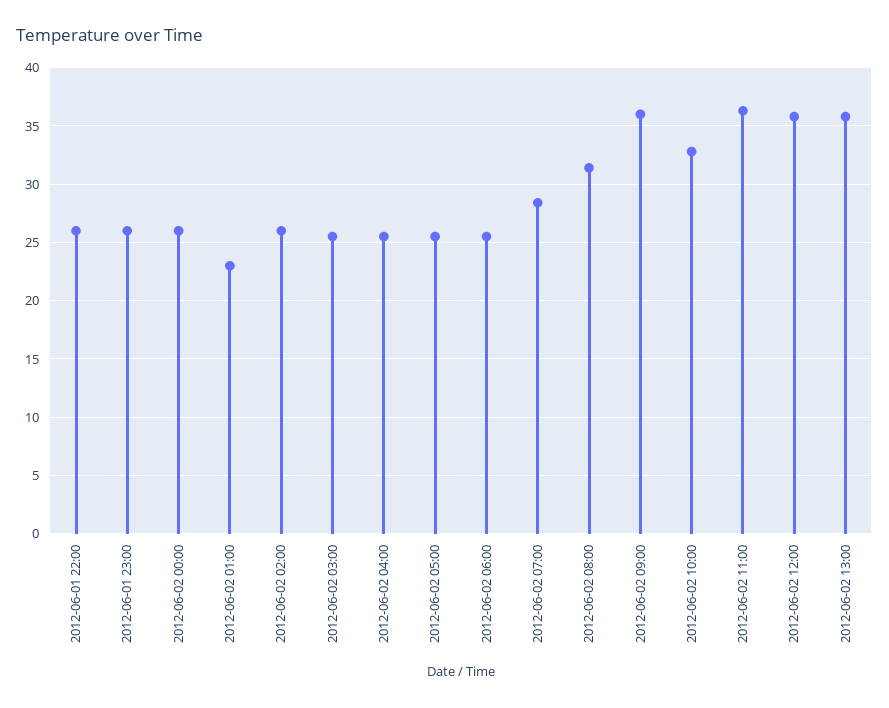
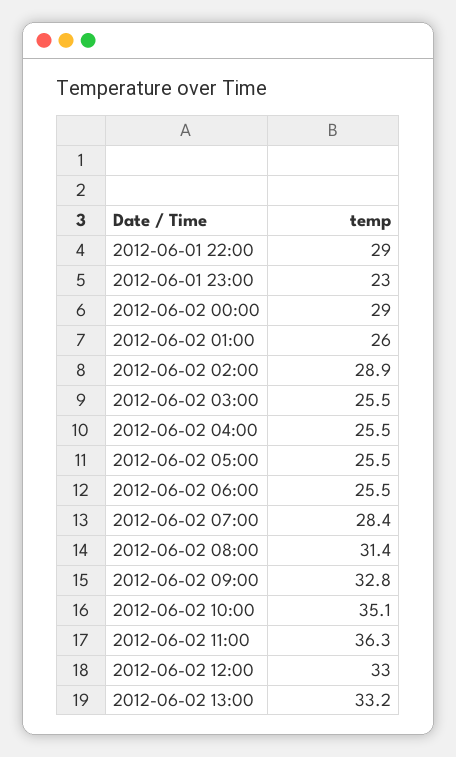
2012-06-01 22:00: 26 -> 29
2012-06-01 23:00: 26 -> 23
2012-06-02 00:00: 26 -> 29
2012-06-02 01:00: 23 -> 26
2012-06-02 02:00: 26 -> 28.9
2012-06-02 09:00: 36 -> 32.8
2012-06-02 10:00: 33 -> 35.1
2012-06-02 12:00: 36 -> 33
2012-06-02 13:00: 36 -> 33.2

